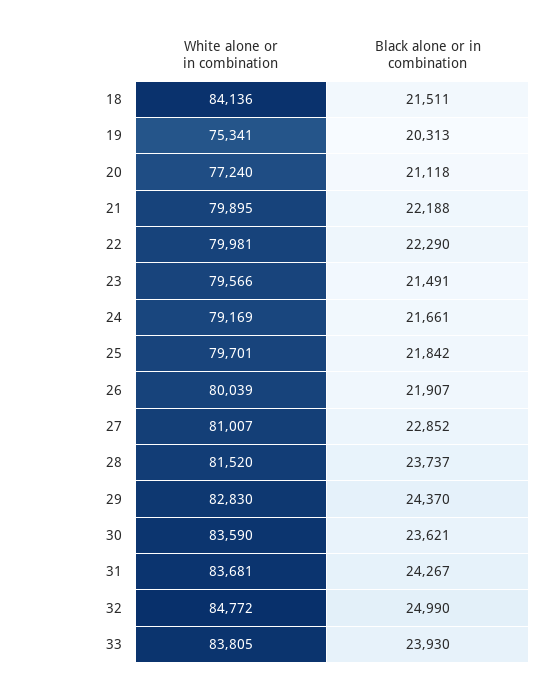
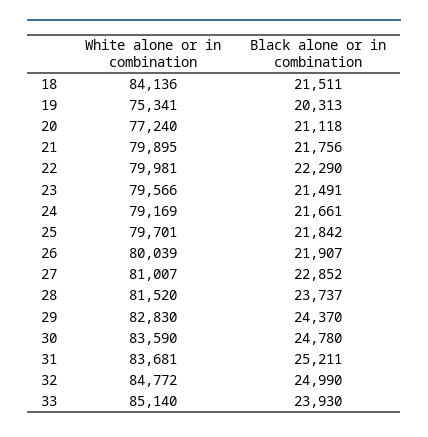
Black alone or in combination, 21: 22188 -> 21756
Black alone or in combination, 30: 23621 -> 24780
Black alone or in combination, 31: 24267 -> 25211
White alone or in combination, 33: 83805 -> 85140

